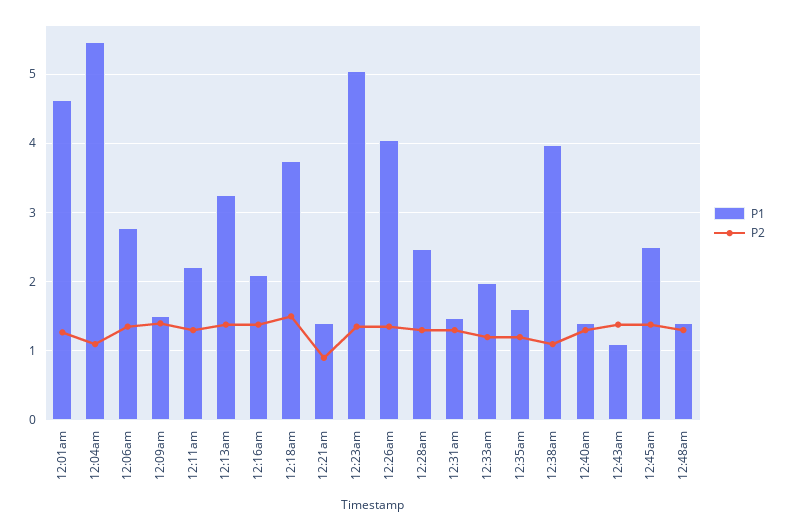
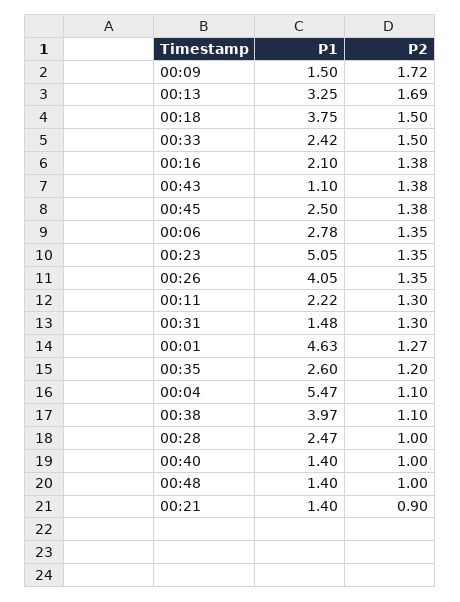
P2, 12:09am: 1.4 -> 1.72
P2, 12:13am: 1.4 -> 1.69
P2, 12:28am: 1.3 -> 1
P1, 12:33am: 2 -> 2.42
P2, 12:33am: 1.2 -> 1.5
P1, 12:35am: 1.6 -> 2.6
P2, 12:40am: 1.3 -> 1
P2, 12:48am: 1.3 -> 1

